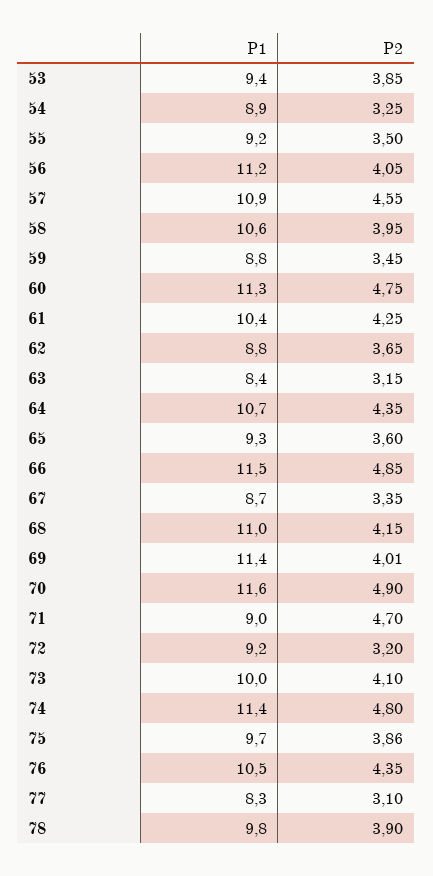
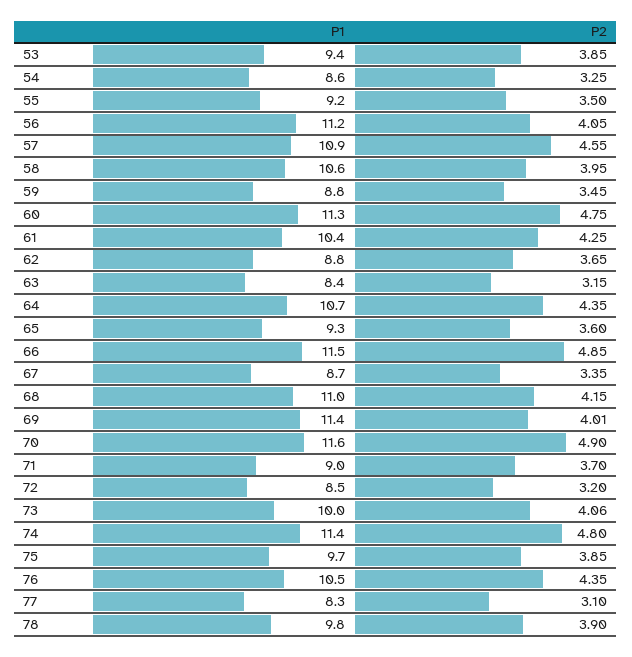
P1, 54: 8.9 -> 8.6
P2, 71: 4.7 -> 3.7
P1, 72: 9.2 -> 8.5
P2, 73: 4.1 -> 4.06
P2, 75: 3.86 -> 3.85

